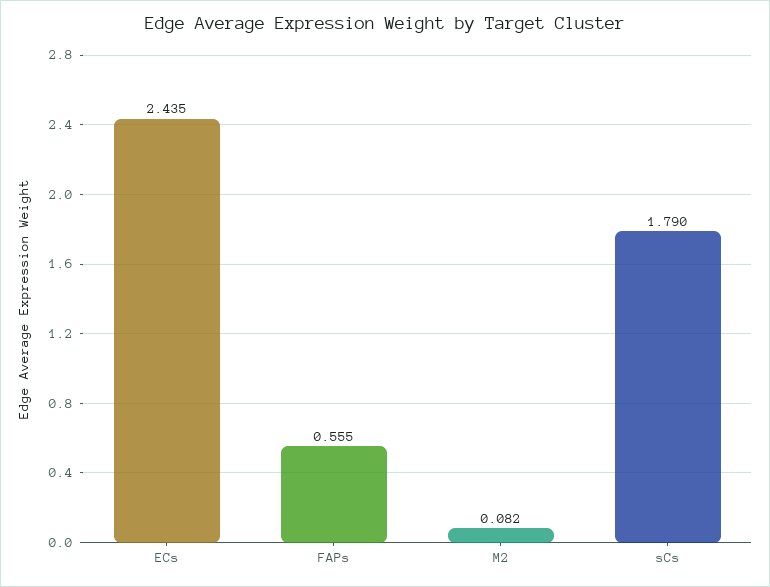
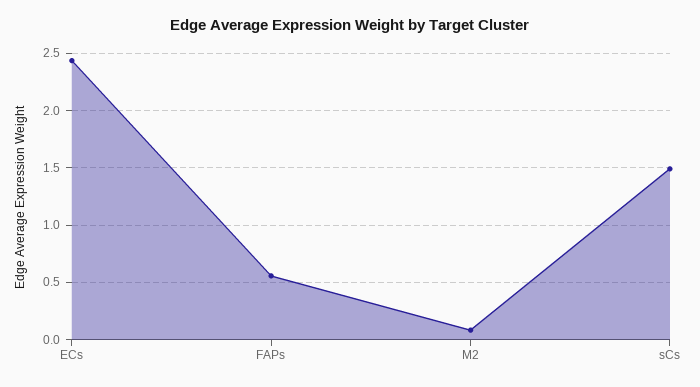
sCs: 1.79 -> 1.5

